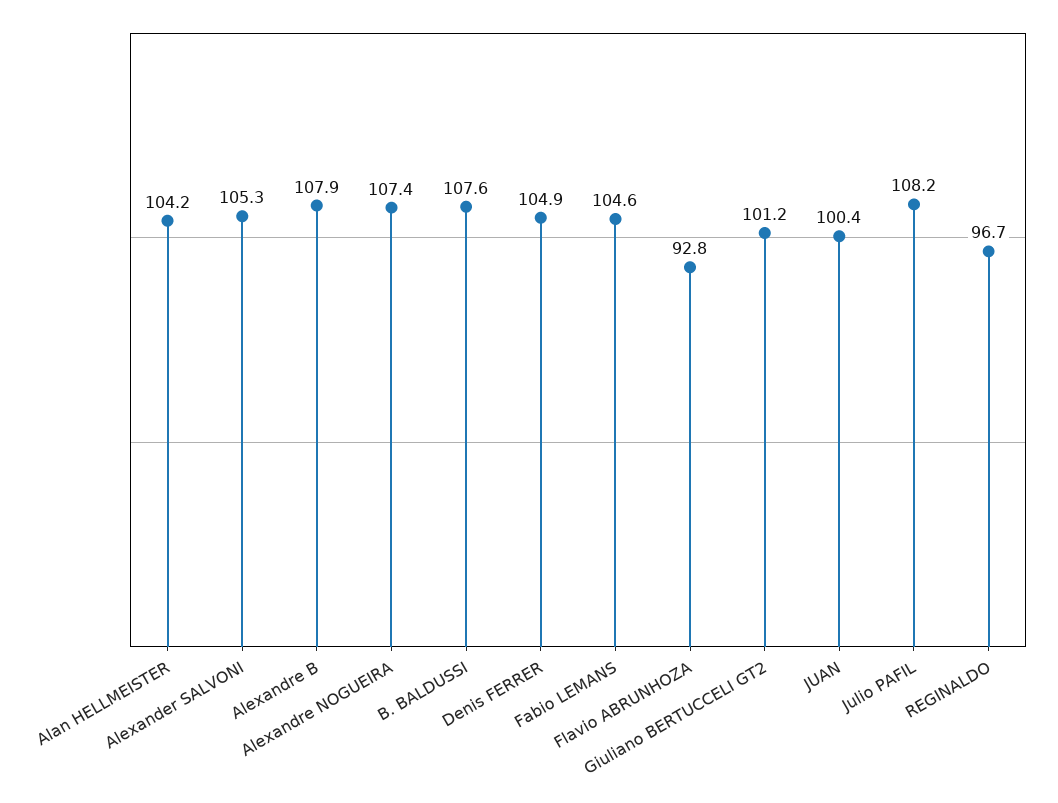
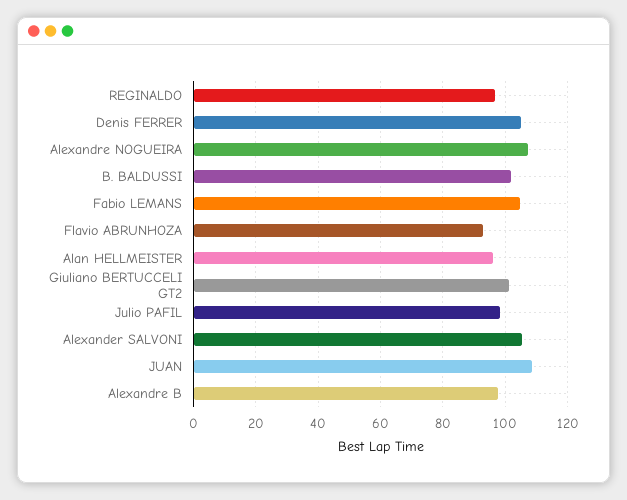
Alan HELLMEISTER: 104.2 -> 96
Alexandre B: 107.9 -> 98
B. BALDUSSI: 107.6 -> 102
JUAN: 100.4 -> 108
Julio PAFIL: 108.2 -> 98

